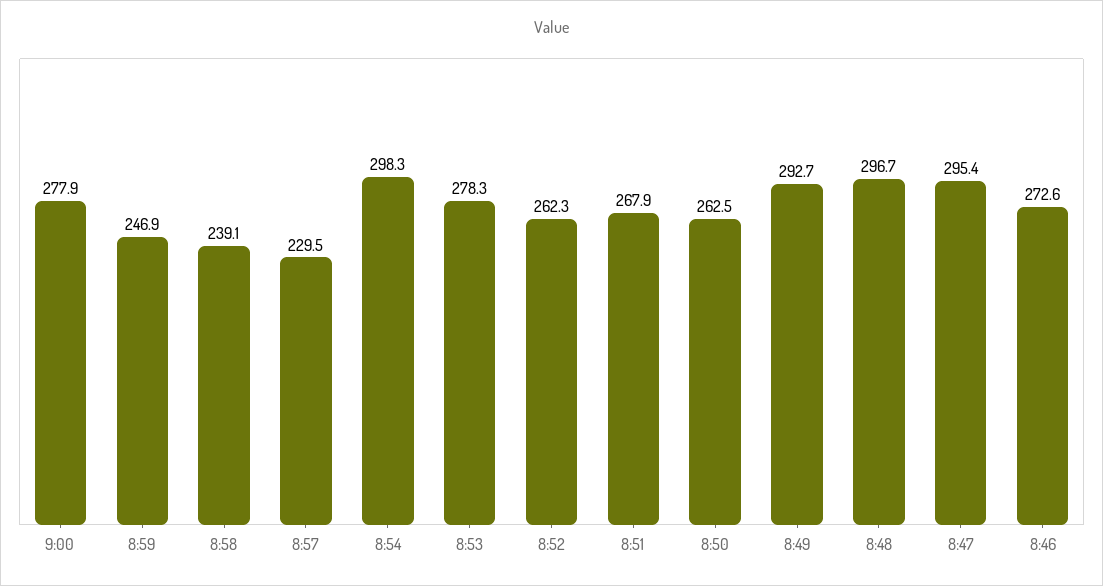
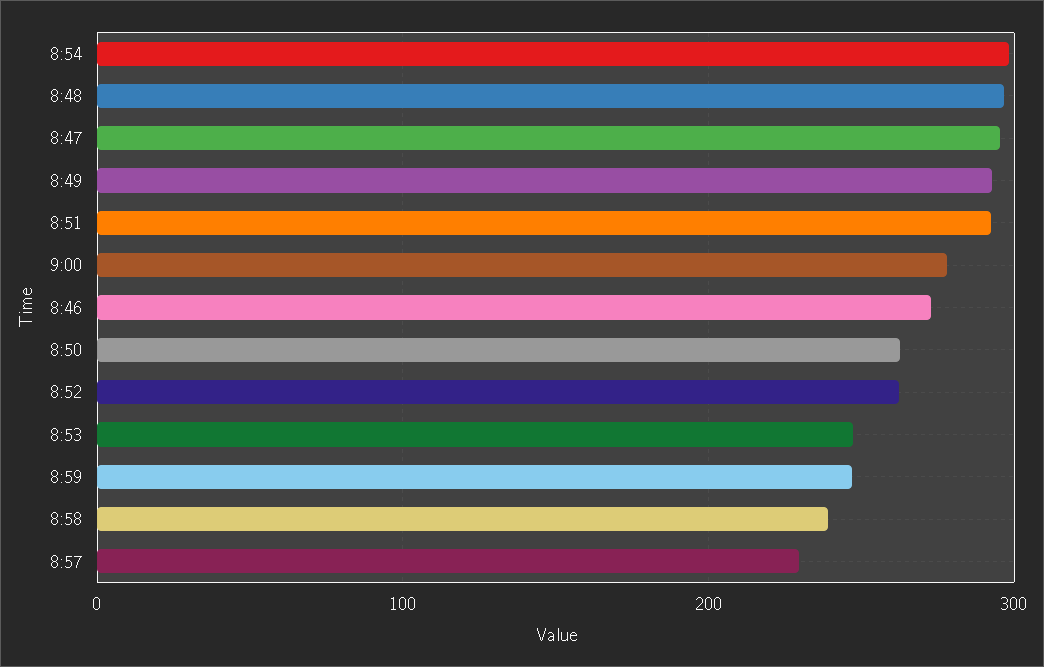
8:53: 278.3 -> 250
8:51: 267.9 -> 290

